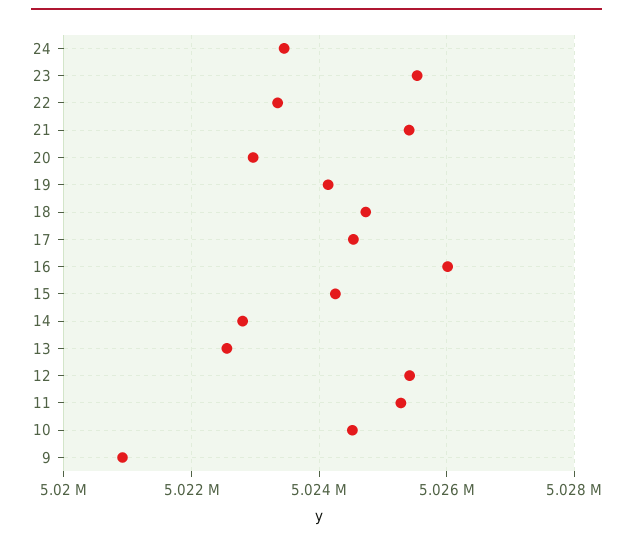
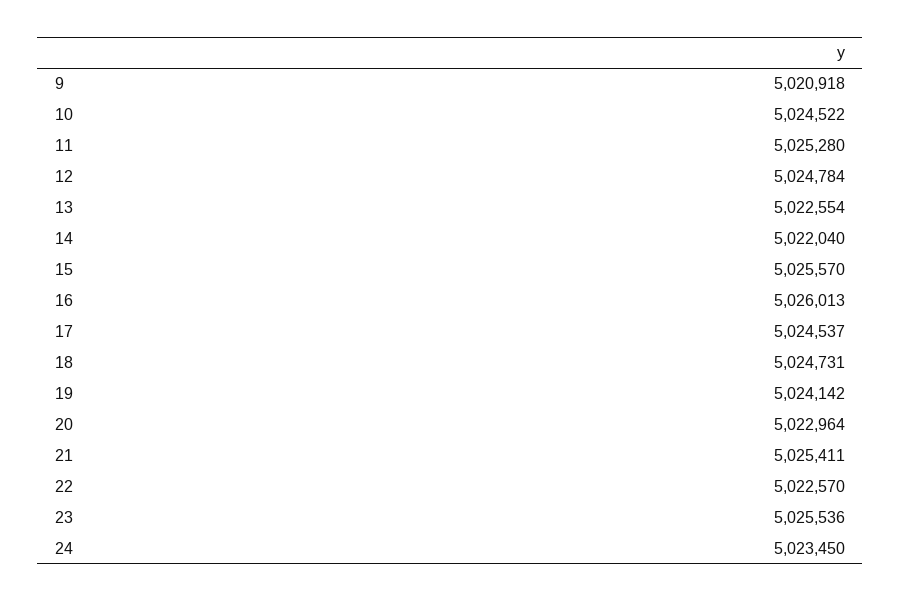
22: 5023400 -> 5022570
15: 5024200 -> 5025570
14: 5022800 -> 5022040
12: 5025400 -> 5024784

